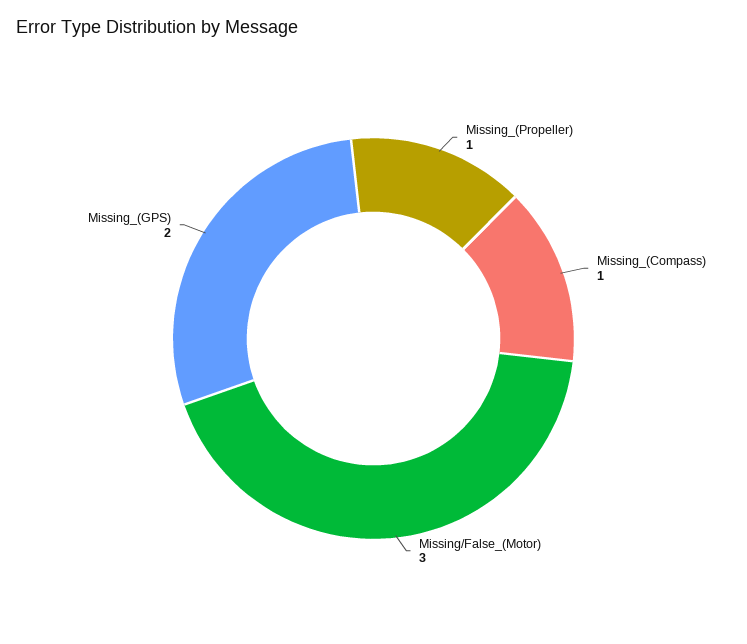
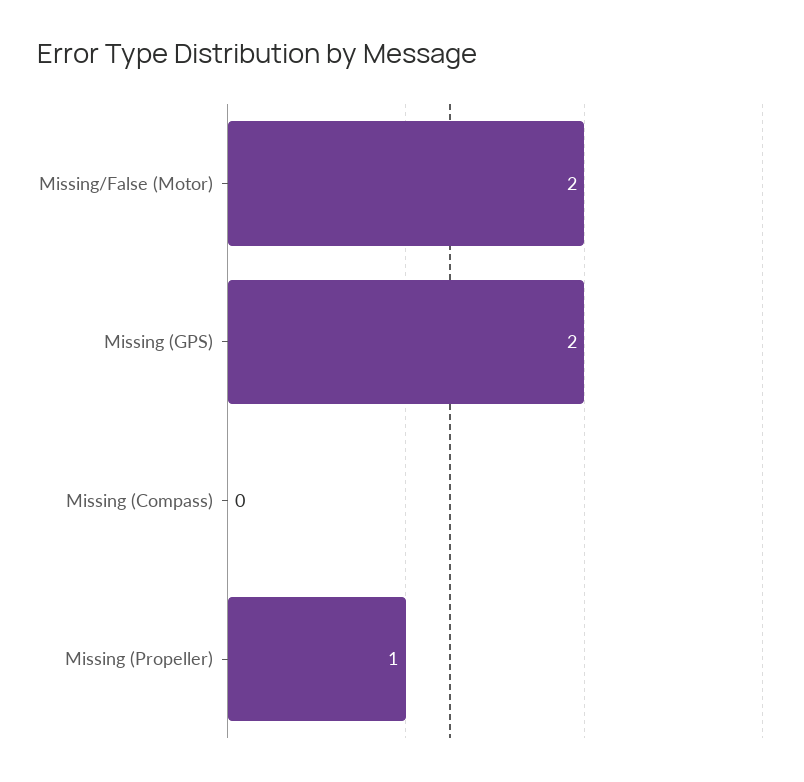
Missing_(Compass): 1 -> 0
Missing/False_(Motor): 3 -> 2

